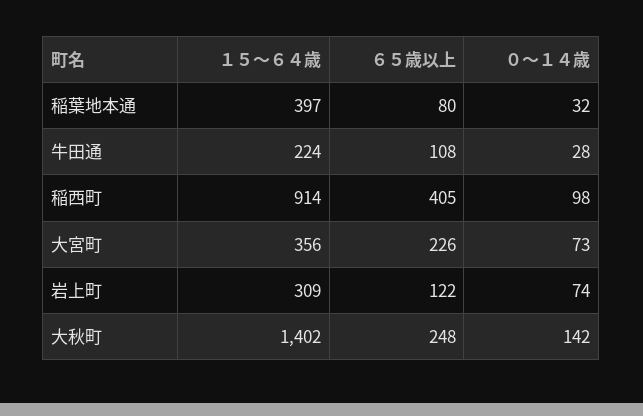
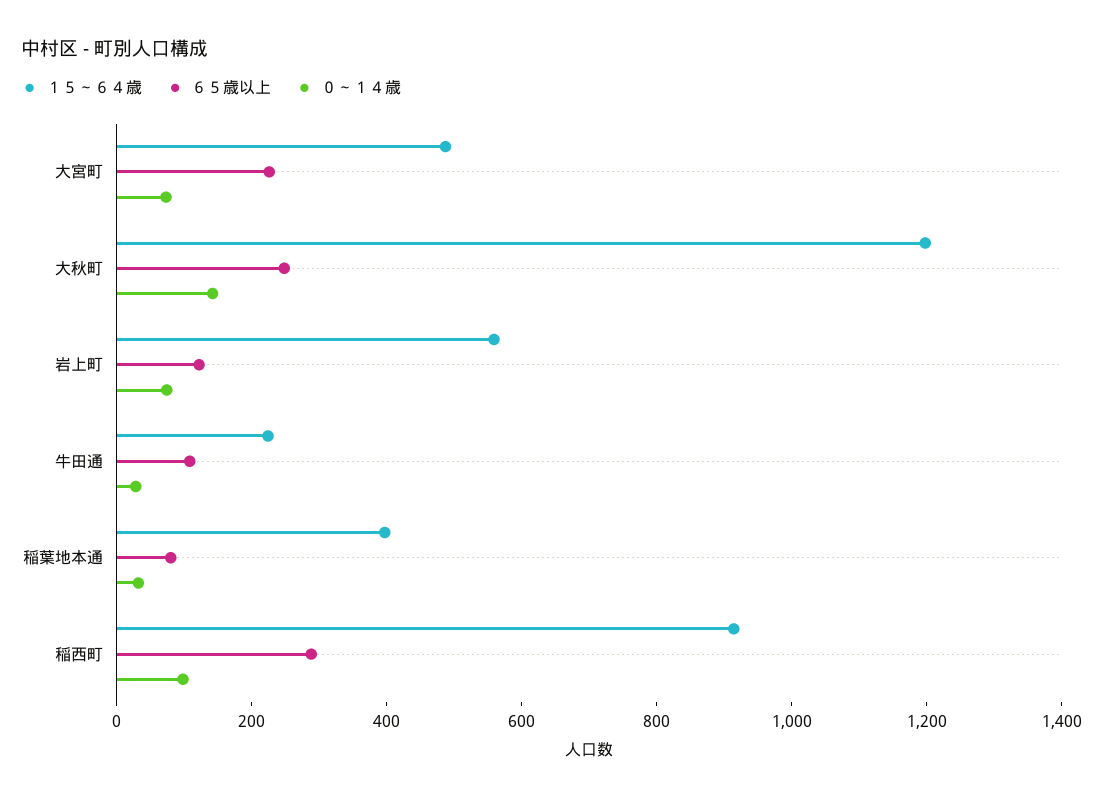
６５歳以上, 稲西町: 405 -> 300
１５～６４歳, 大宮町: 356 -> 500
１５～６４歳, 岩上町: 309 -> 550
１５～６４歳, 大秋町: 1402 -> 1200

